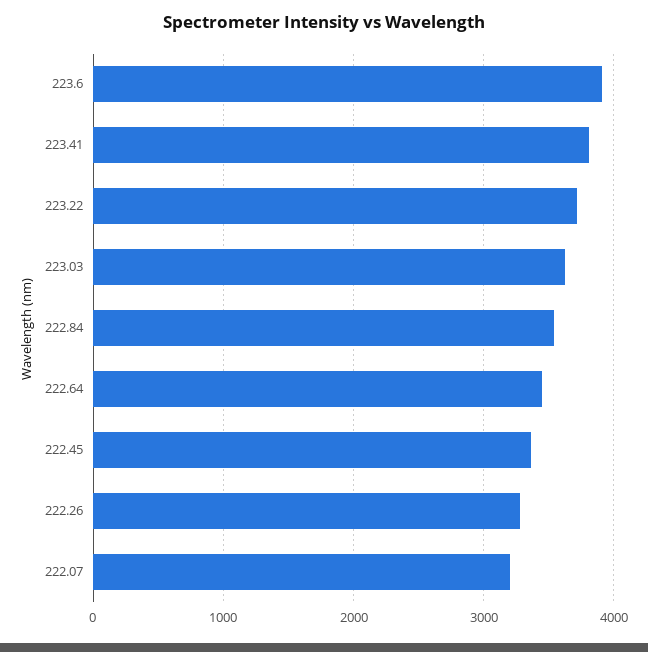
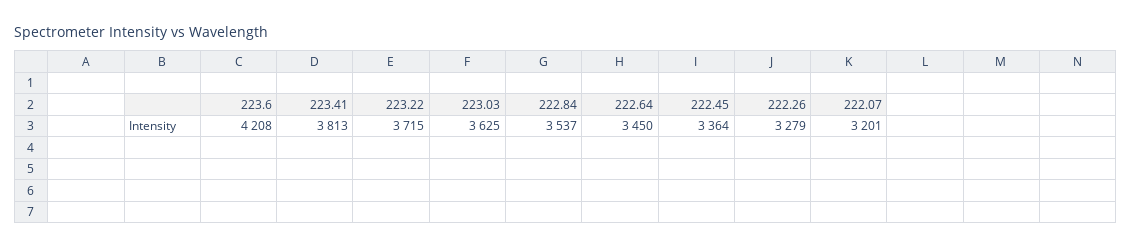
223.6: 3900 -> 4208

